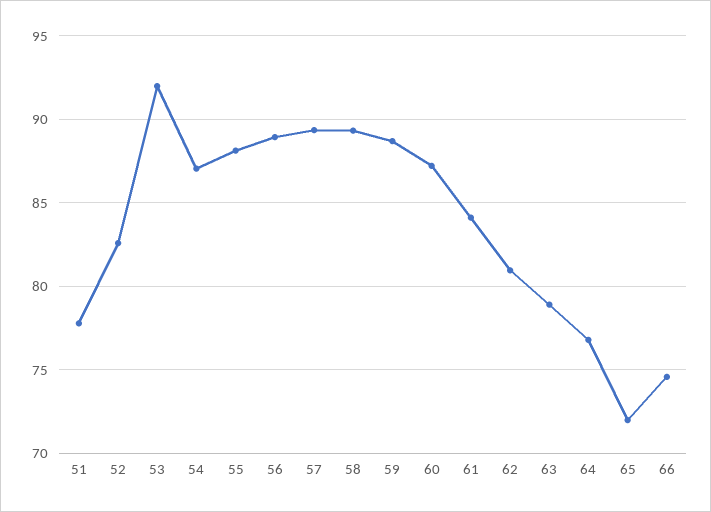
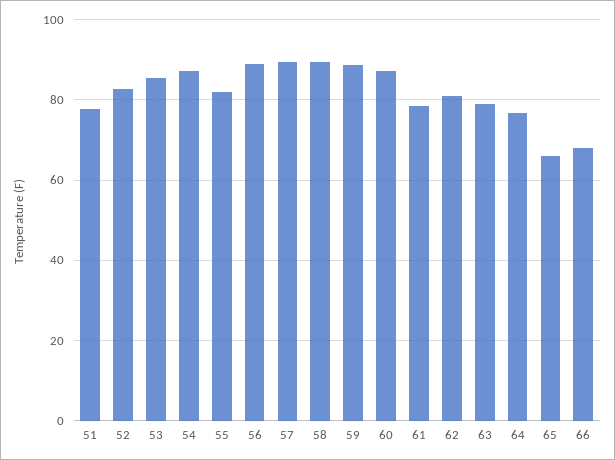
53: 92 -> 86
55: 88 -> 82
61: 84 -> 78
65: 72 -> 66
66: 74.5 -> 68

